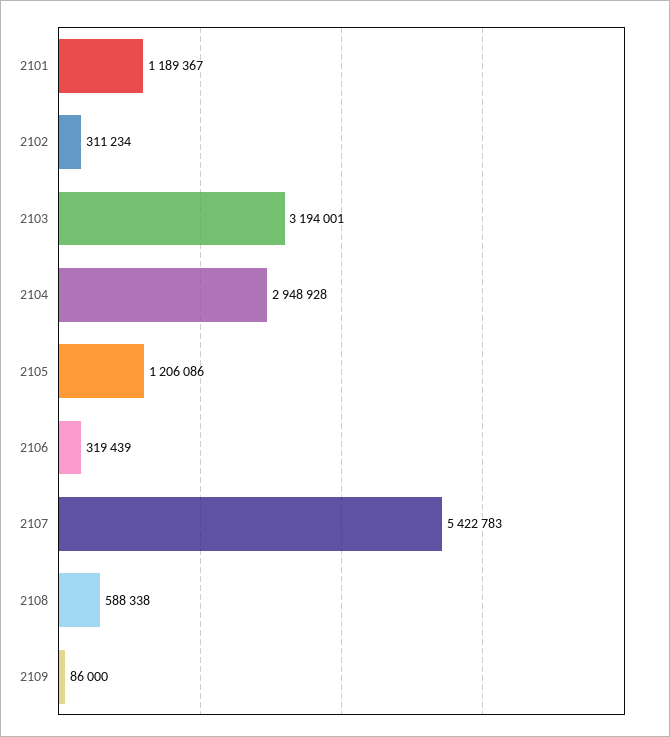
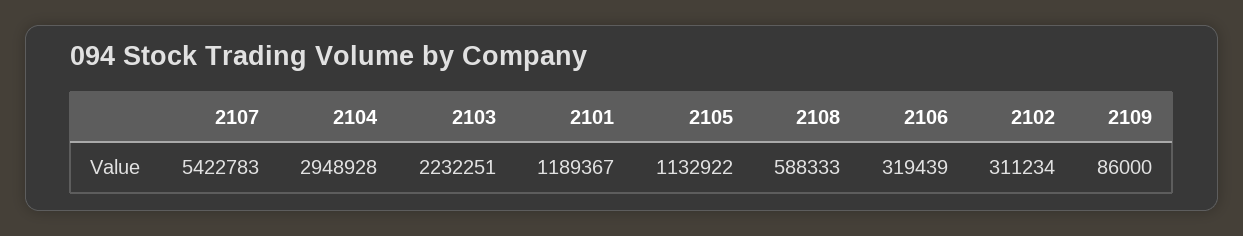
2103: 3194001 -> 2232251
2105: 1206086 -> 1132922
2108: 588338 -> 588333

